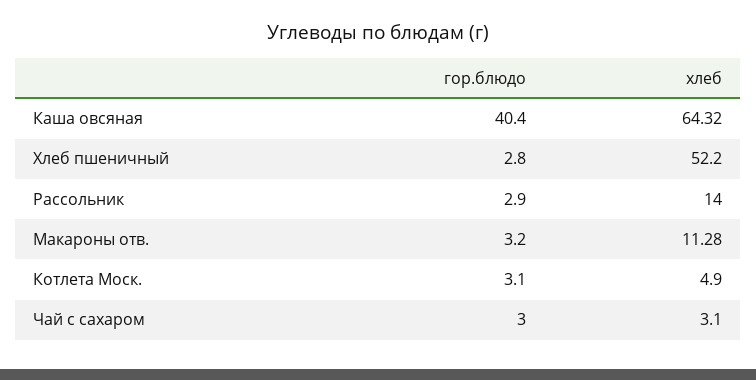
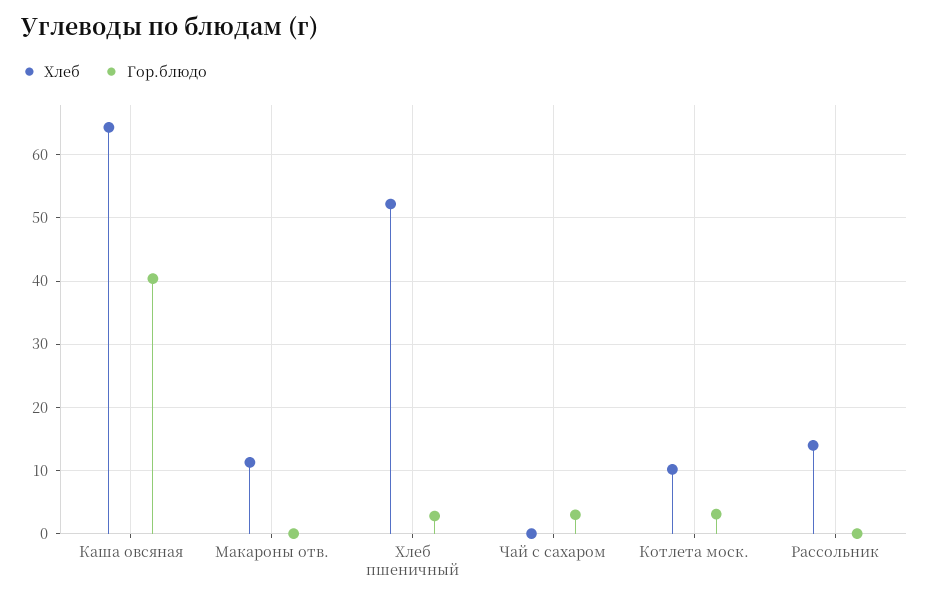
гор.блюдо, Рассольник: 2.9 -> 0
гор.блюдо, Макароны отв.: 3.2 -> 0
хлеб, Котлета Моск.: 4.9 -> 10
хлеб, Чай с сахаром: 3.1 -> 0

